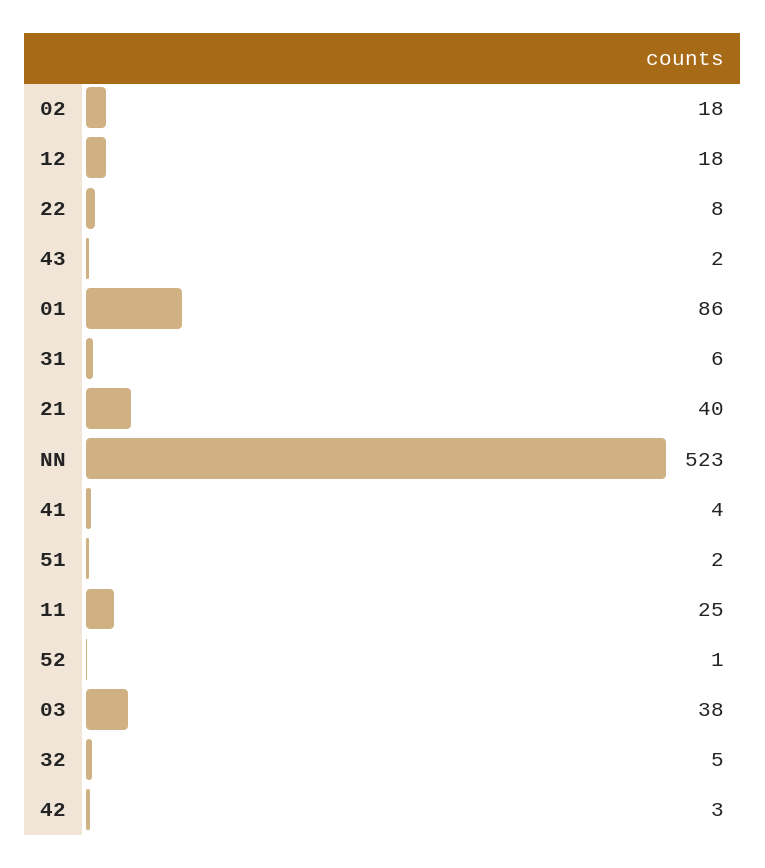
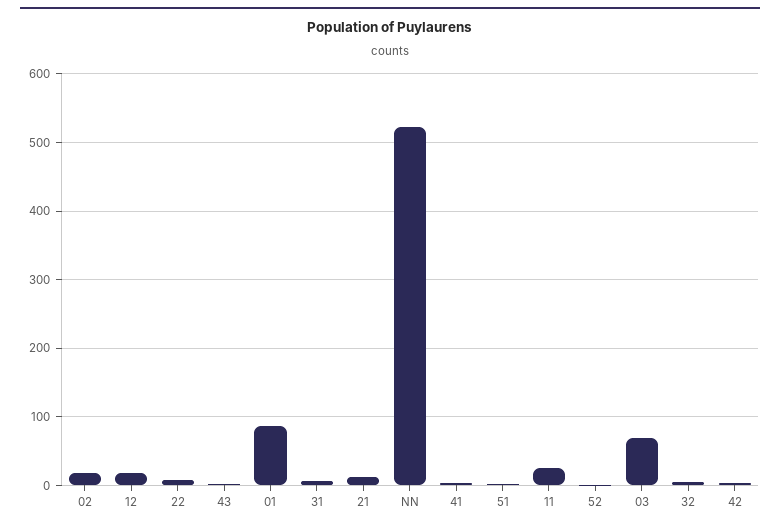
21: 40 -> 10
03: 38 -> 70

